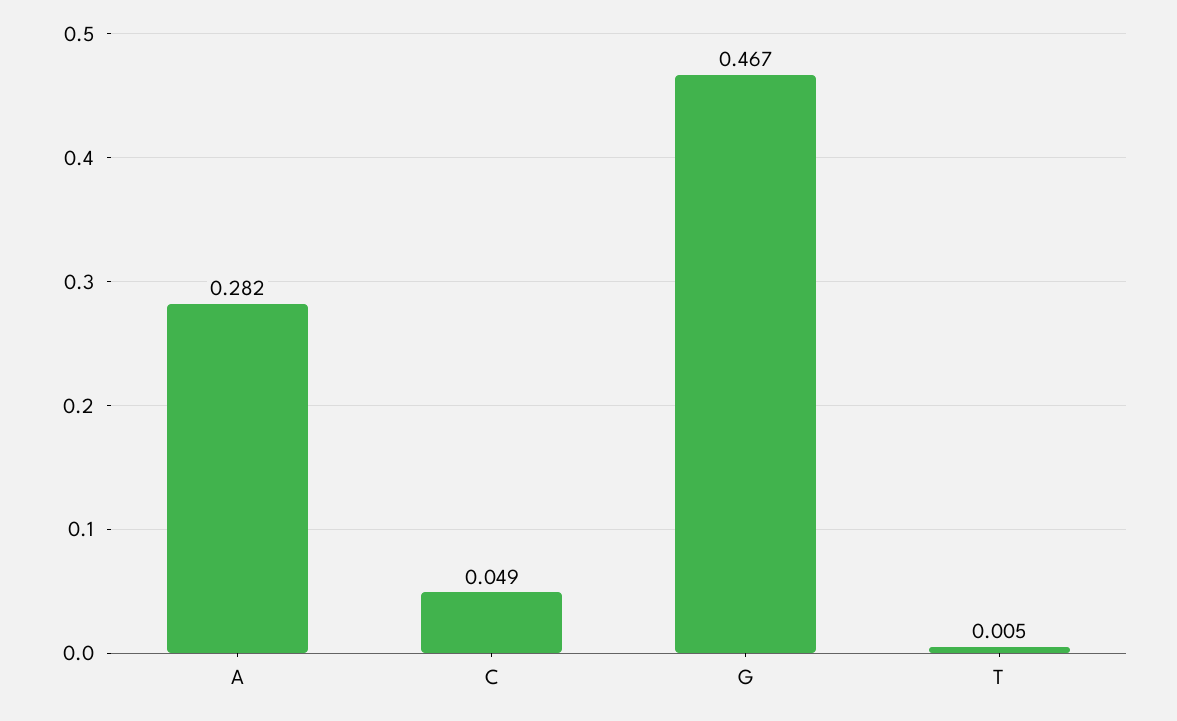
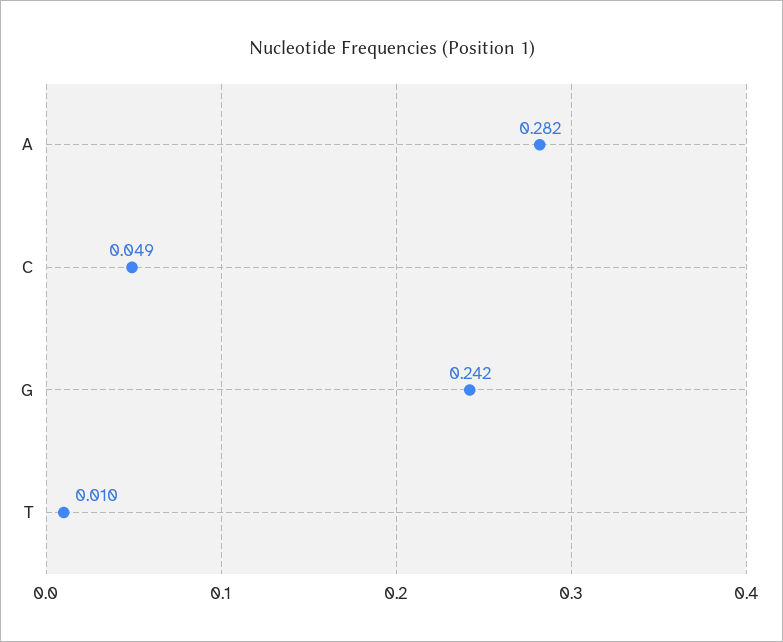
G: 0.467 -> 0.242
T: 0.005 -> 0.01

